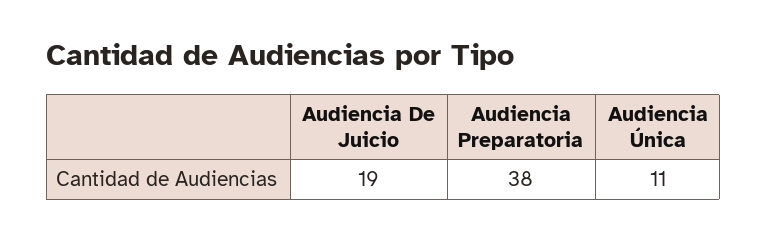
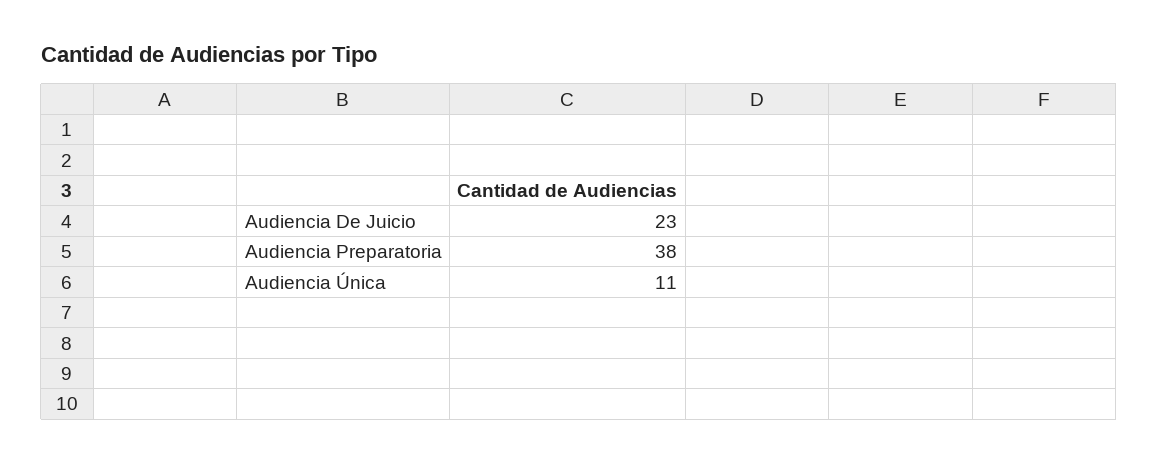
Audiencia De Juicio: 19 -> 23

